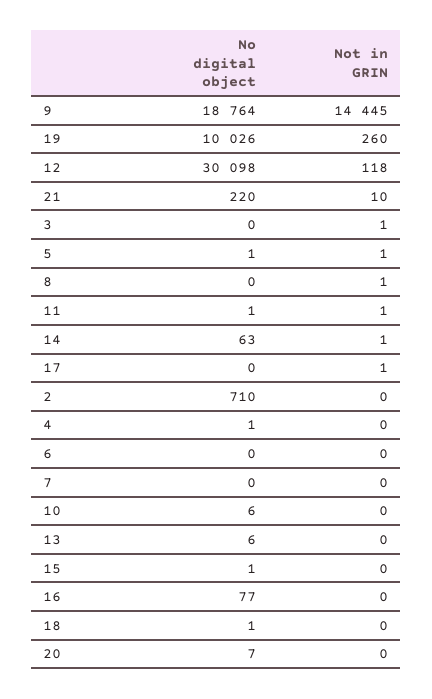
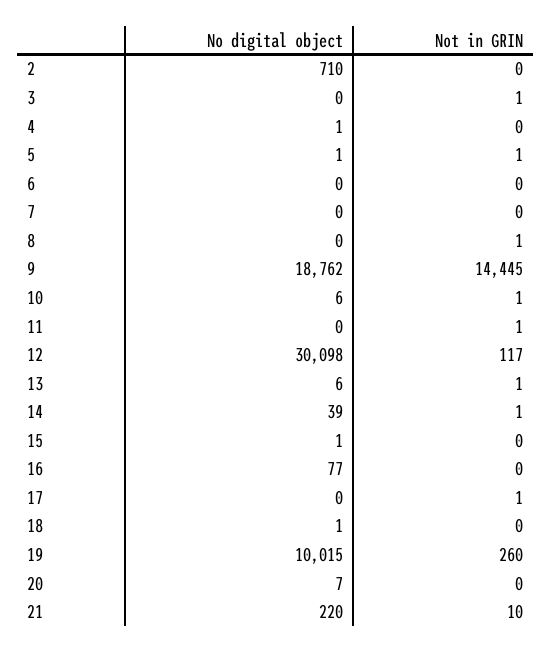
No digital object, 9: 18764 -> 18762
No digital object, 19: 10026 -> 10015
Not in GRIN, 12: 118 -> 117
No digital object, 11: 1 -> 0
No digital object, 14: 63 -> 39
Not in GRIN, 10: 0 -> 1
Not in GRIN, 13: 0 -> 1

